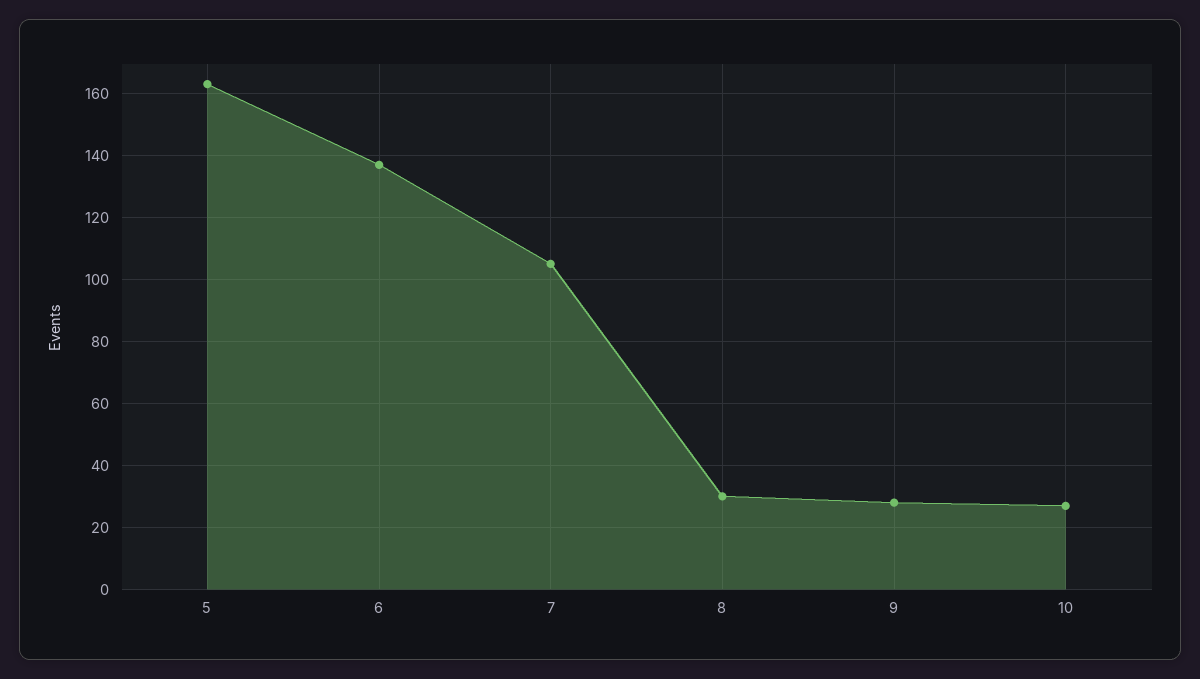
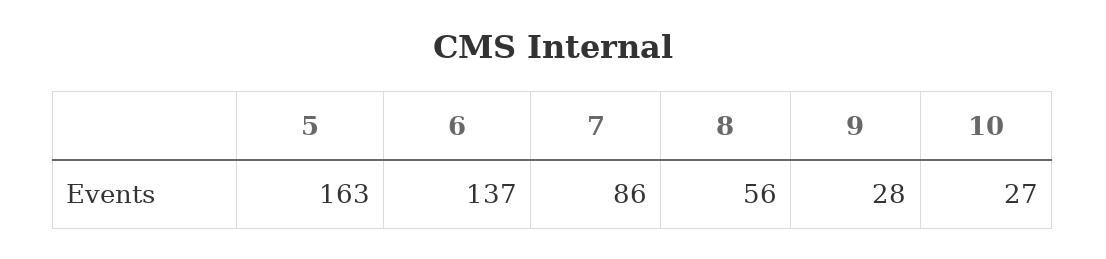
7: 105 -> 86
8: 30 -> 56

